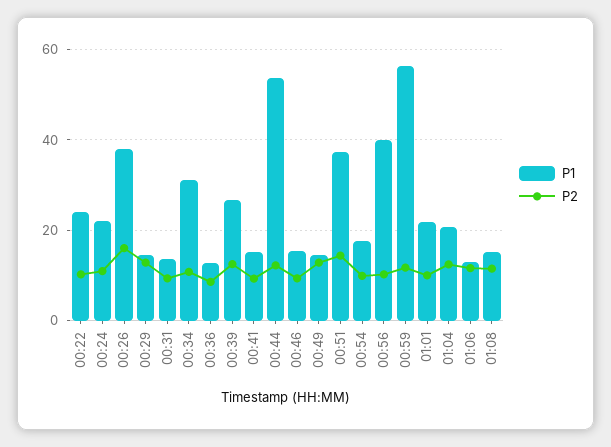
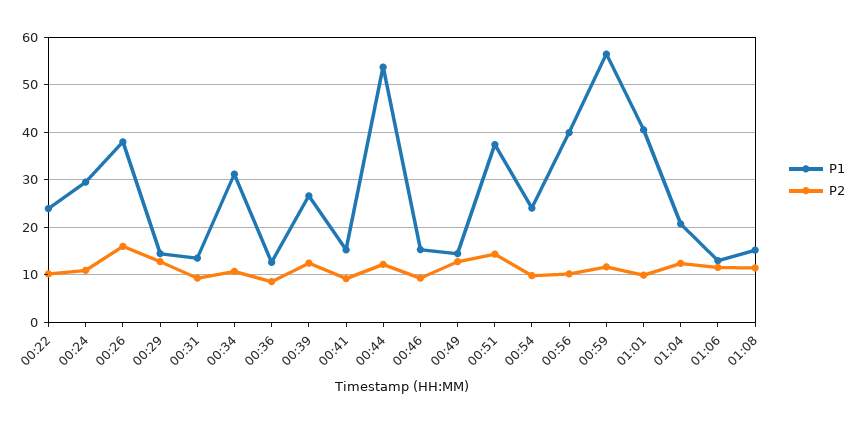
P1, 00:24: 22 -> 30
P1, 00:54: 18 -> 24
P1, 01:01: 22 -> 40

